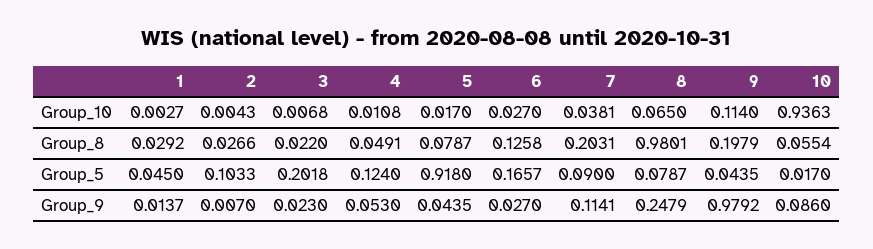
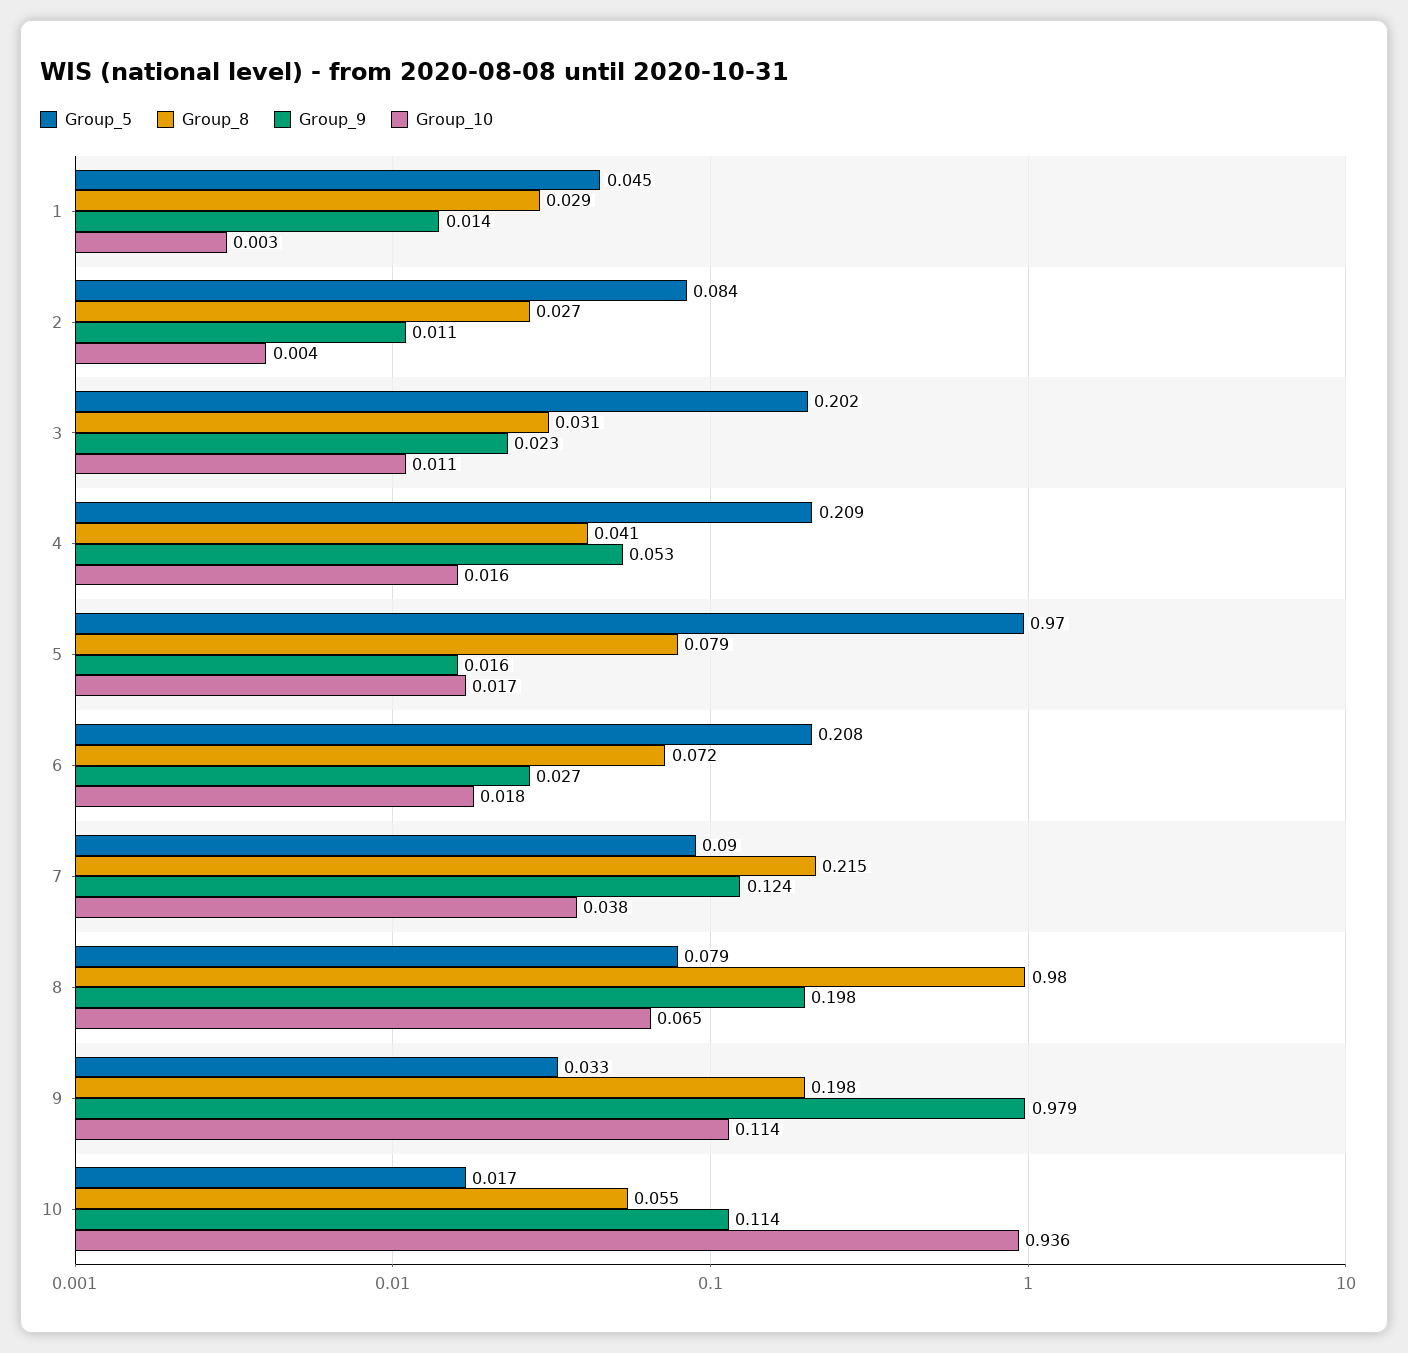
Group_10, 3: 0.0068 -> 0.011
Group_10, 4: 0.0108 -> 0.016
Group_10, 6: 0.027 -> 0.018
Group_8, 3: 0.022 -> 0.031
Group_8, 4: 0.0491 -> 0.041
Group_8, 6: 0.1258 -> 0.072
Group_8, 7: 0.2031 -> 0.215
Group_5, 2: 0.1033 -> 0.084
Group_5, 4: 0.124 -> 0.209
Group_5, 5: 0.918 -> 0.97
Group_5, 6: 0.1657 -> 0.208
Group_5, 9: 0.0435 -> 0.033
Group_9, 2: 0.007 -> 0.011
Group_9, 5: 0.0435 -> 0.016
Group_9, 7: 0.1141 -> 0.124
Group_9, 8: 0.2479 -> 0.198
Group_9, 10: 0.086 -> 0.114

